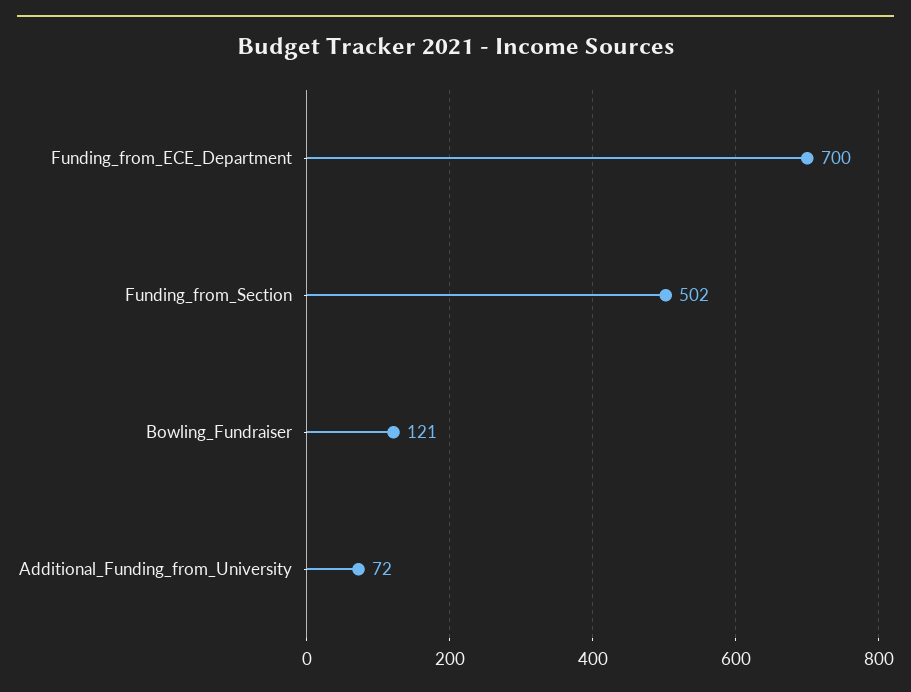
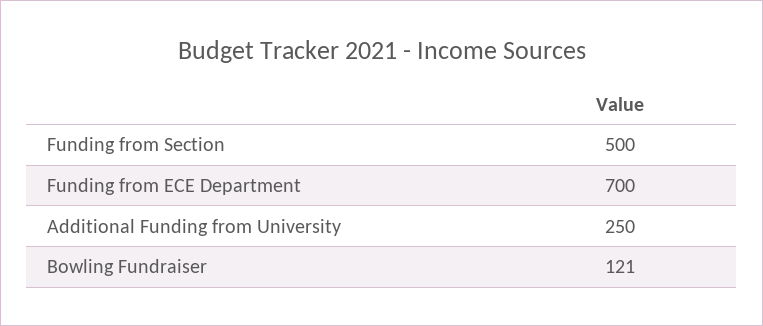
Funding_from_Section: 502 -> 500
Additional_Funding_from_University: 72 -> 250

